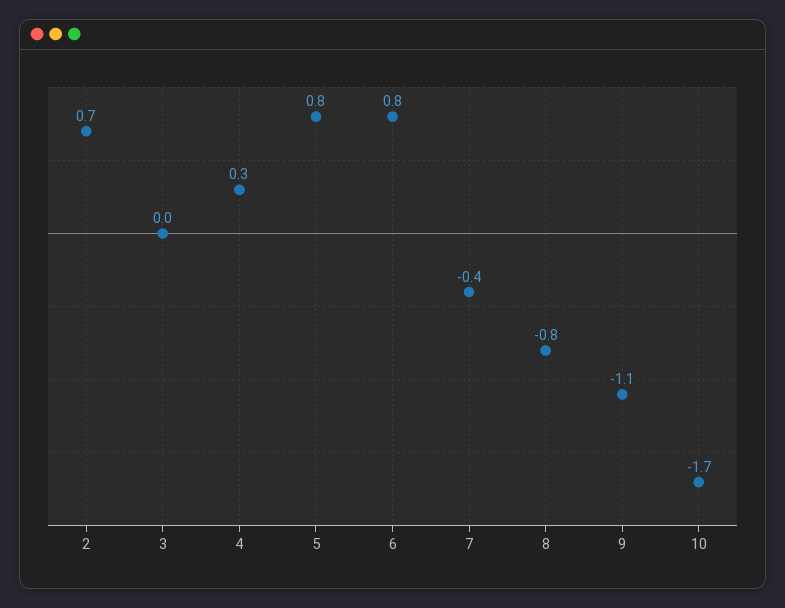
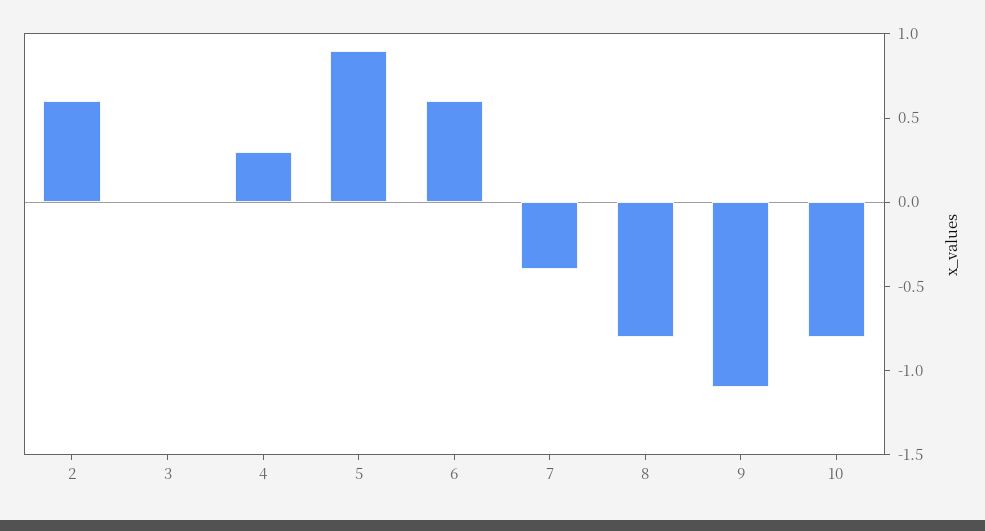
2: 0.7 -> 0.6
5: 0.8 -> 0.9
6: 0.8 -> 0.6
10: -1.7 -> -0.8

